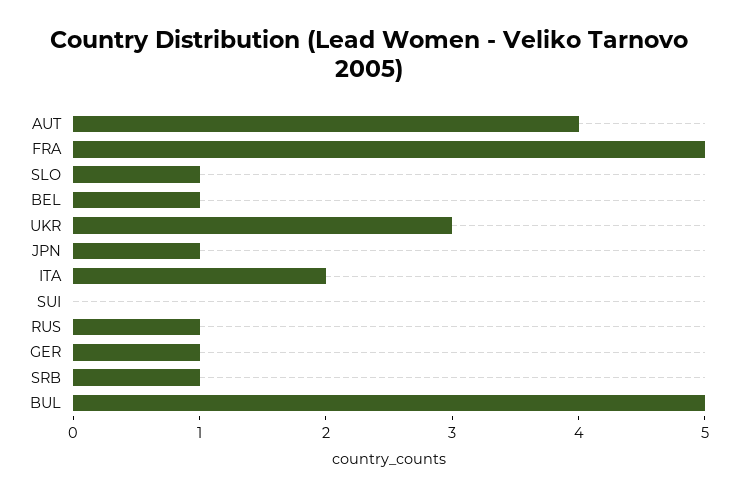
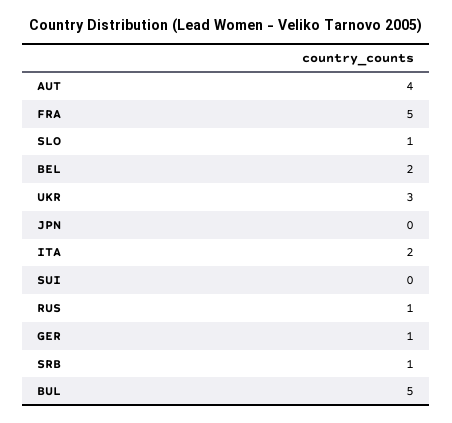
BEL: 1 -> 2
JPN: 1 -> 0

